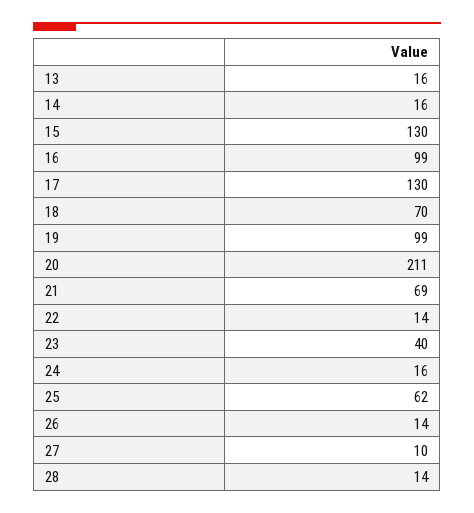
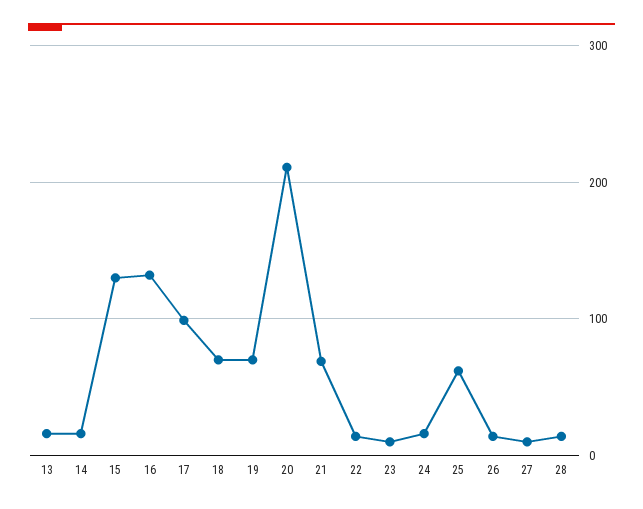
16: 99 -> 130
17: 130 -> 100
19: 99 -> 70
23: 40 -> 10

